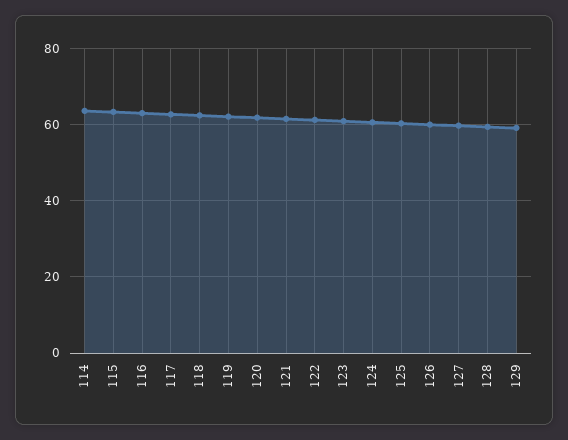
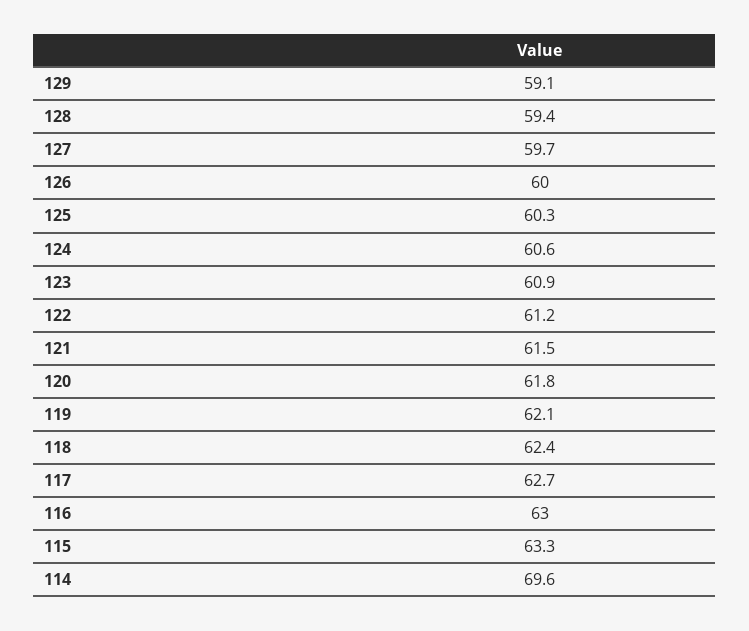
114: 64 -> 69.6

